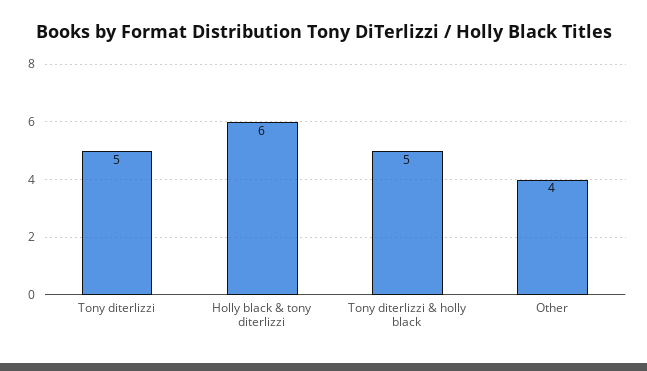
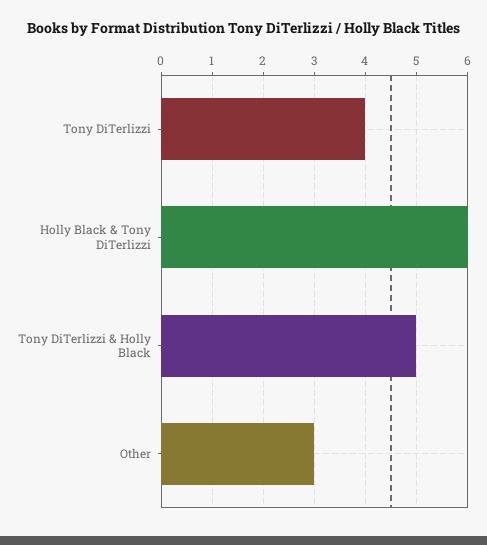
Tony diterlizzi: 5 -> 4
Other: 4 -> 3

